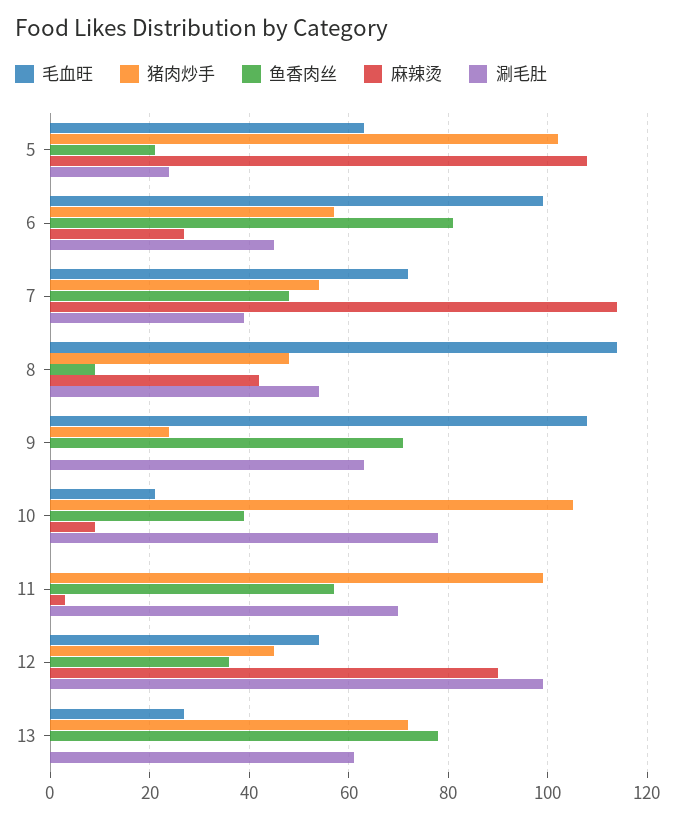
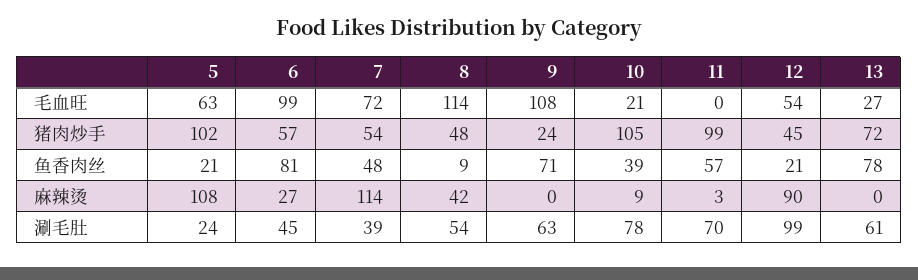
鱼香肉丝, 12: 35 -> 21

